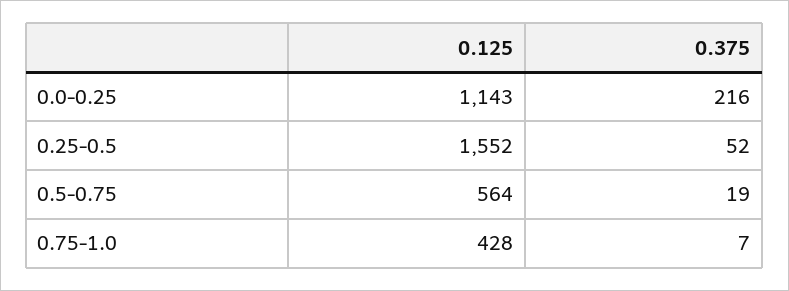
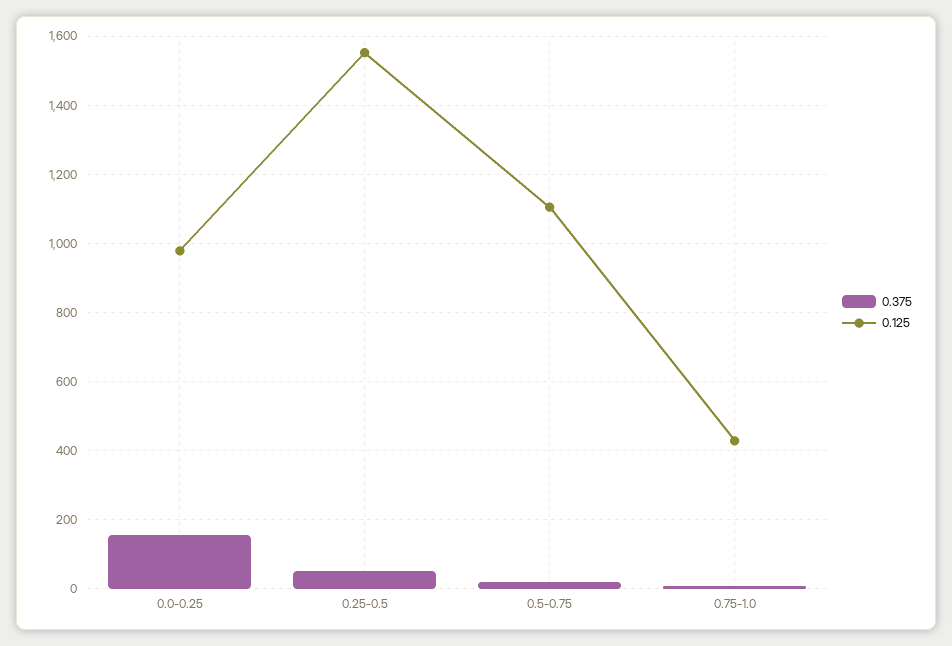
0.125, 0.0-0.25: 1143 -> 980
0.375, 0.0-0.25: 216 -> 160
0.125, 0.5-0.75: 564 -> 1100

